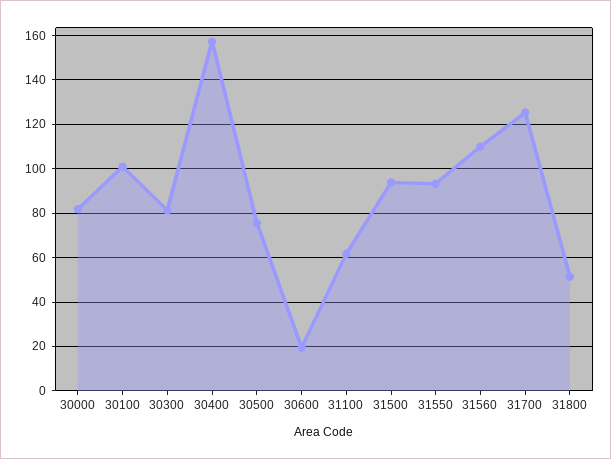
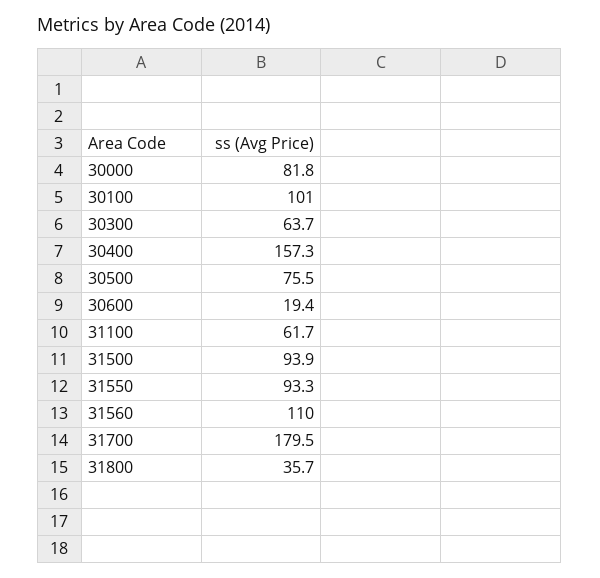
30300: 80 -> 63.7
31700: 125 -> 179.5
31800: 50 -> 35.7

